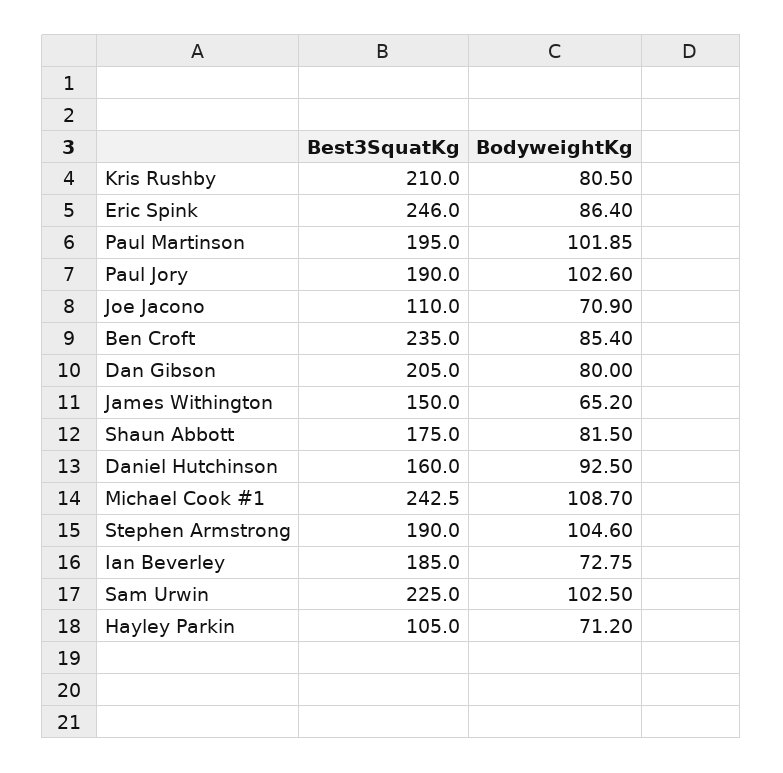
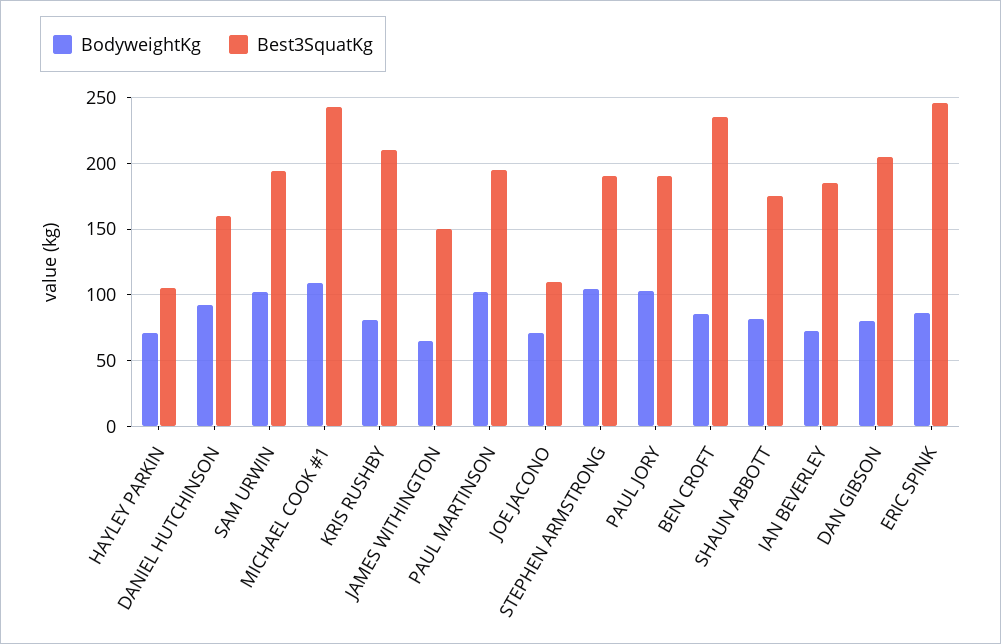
Best3SquatKg, Sam Urwin: 225 -> 195

